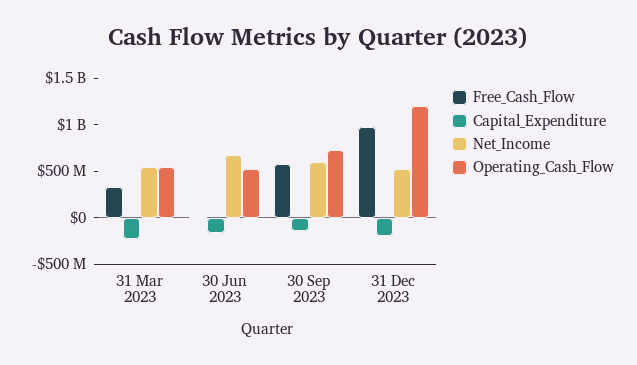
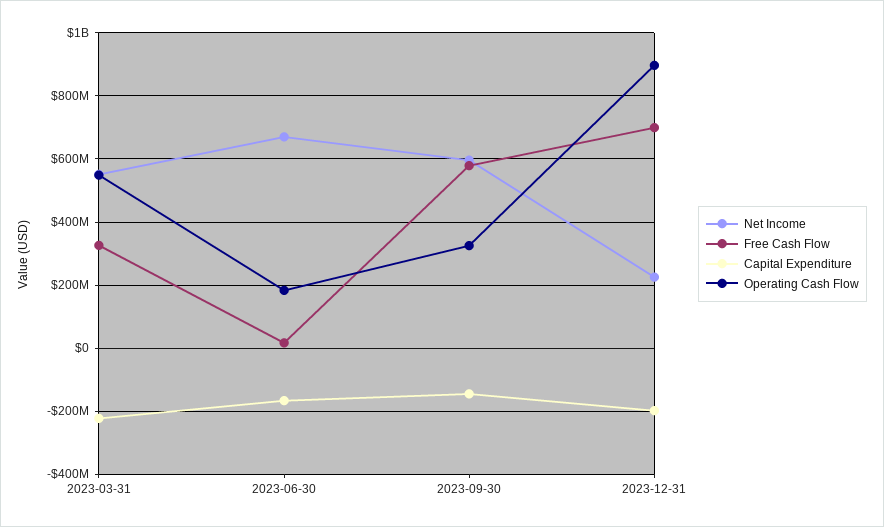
Operating_Cash_Flow, 30 Jun 2023: 500000000 -> 180000000
Operating_Cash_Flow, 30 Sep 2023: 700000000 -> 320000000
Free_Cash_Flow, 31 Dec 2023: 1000000000 -> 700000000
Net_Income, 31 Dec 2023: 500000000 -> 220000000
Operating_Cash_Flow, 31 Dec 2023: 1200000000 -> 900000000

